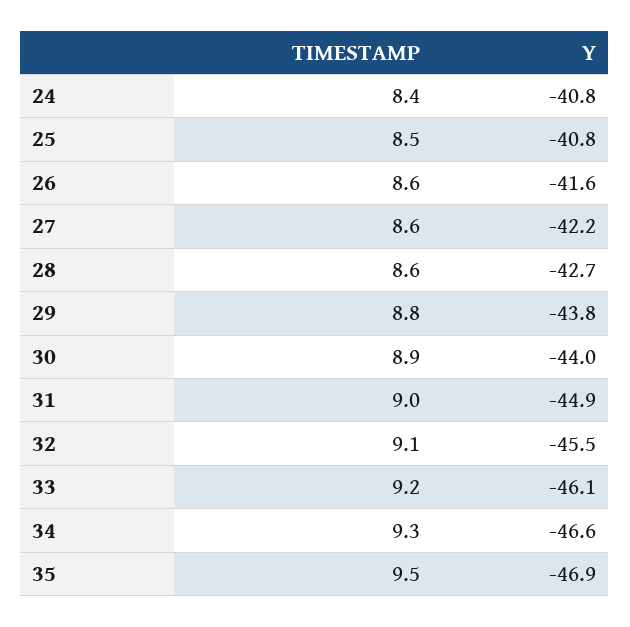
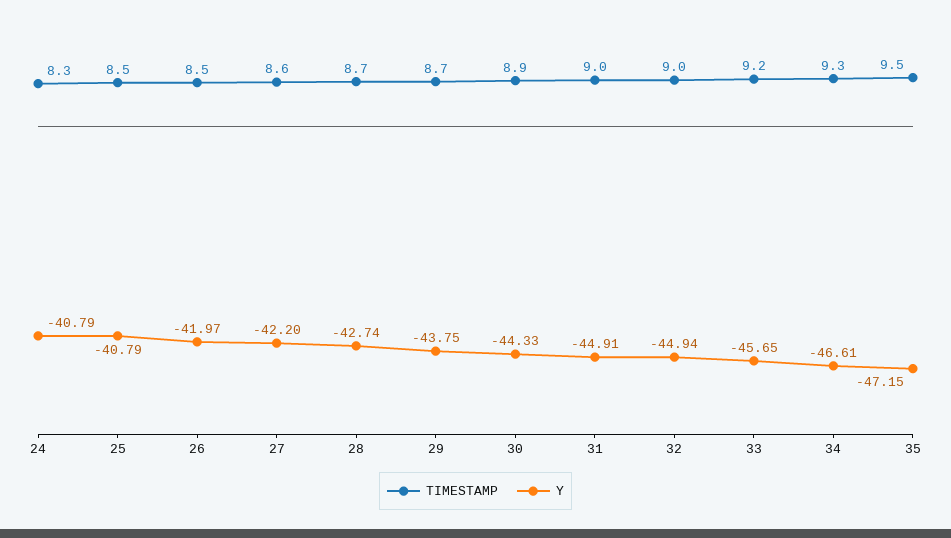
TIMESTAMP, 24: 8.4 -> 8.3
TIMESTAMP, 26: 8.6 -> 8.5
Y, 26: -41.6 -> -41.97
TIMESTAMP, 28: 8.6 -> 8.7
TIMESTAMP, 29: 8.8 -> 8.7
Y, 30: -44 -> -44.33
TIMESTAMP, 32: 9.1 -> 9
Y, 32: -45.5 -> -44.94
Y, 33: -46.1 -> -45.65
Y, 35: -46.9 -> -47.15

